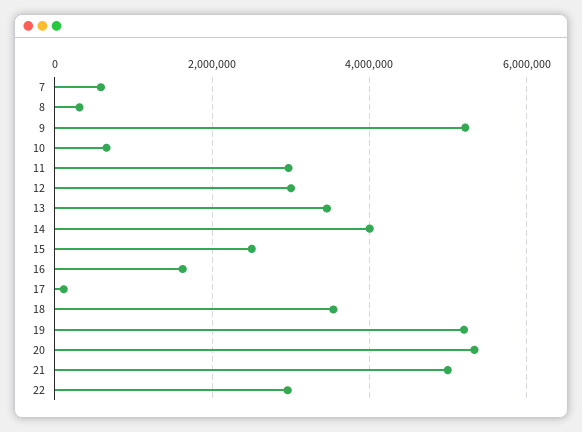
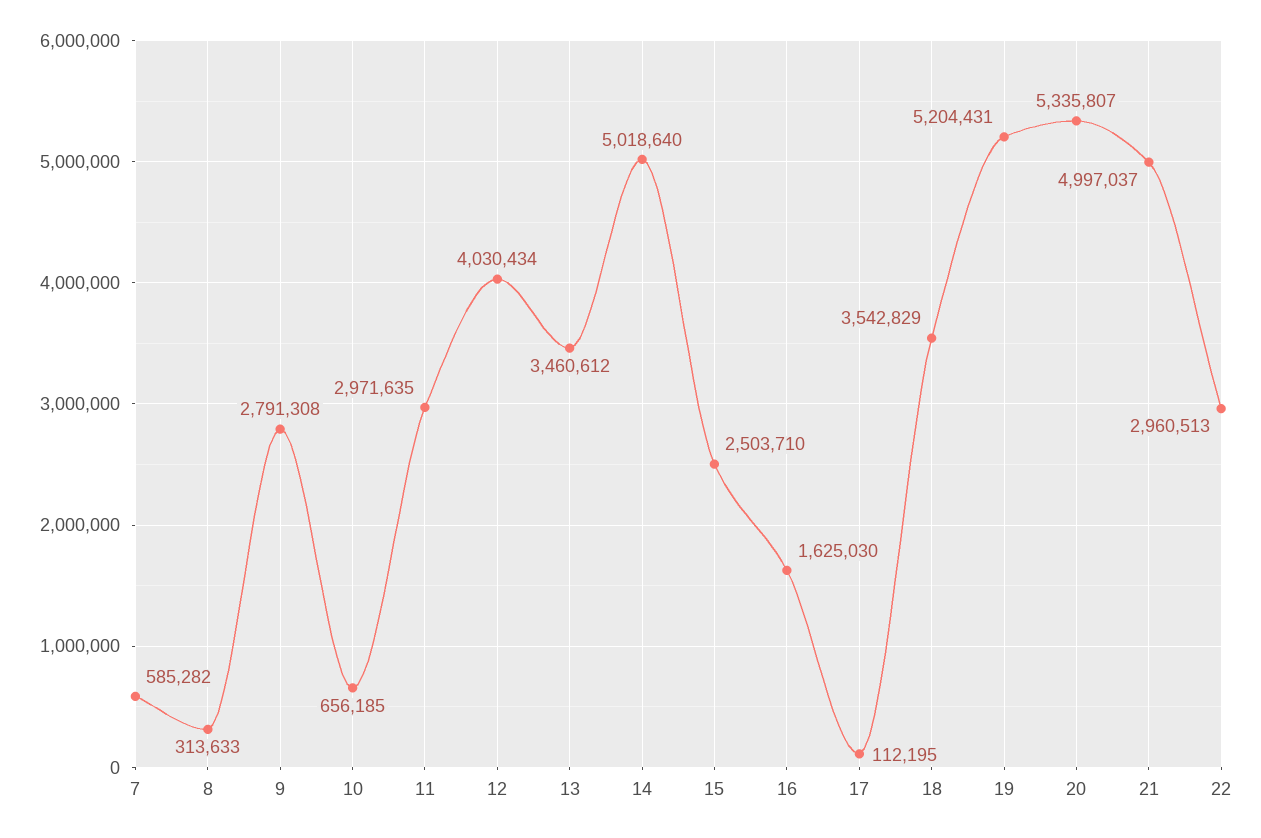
9: 5200000 -> 2791308
12: 3000000 -> 4030434
14: 4000000 -> 5018640

